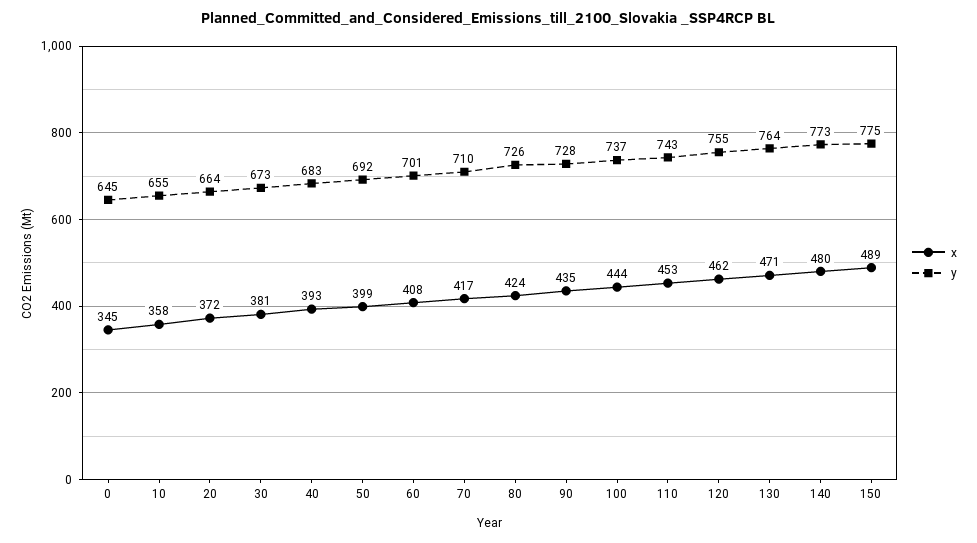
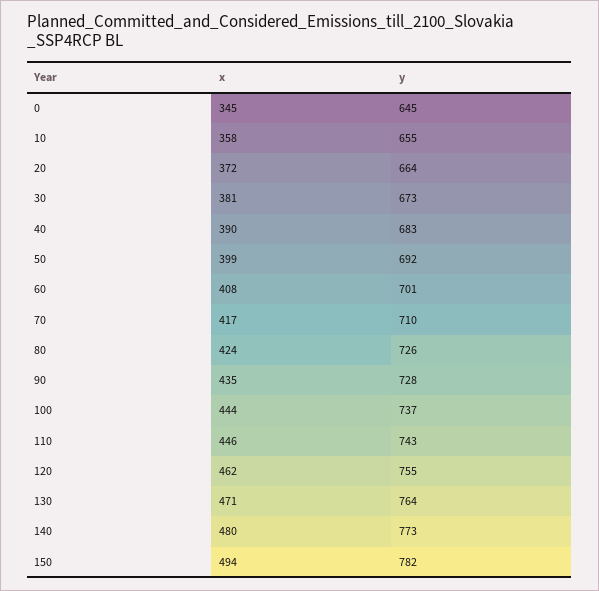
x, 40: 393 -> 390
x, 110: 453 -> 446
x, 150: 489 -> 494
y, 150: 775 -> 782

